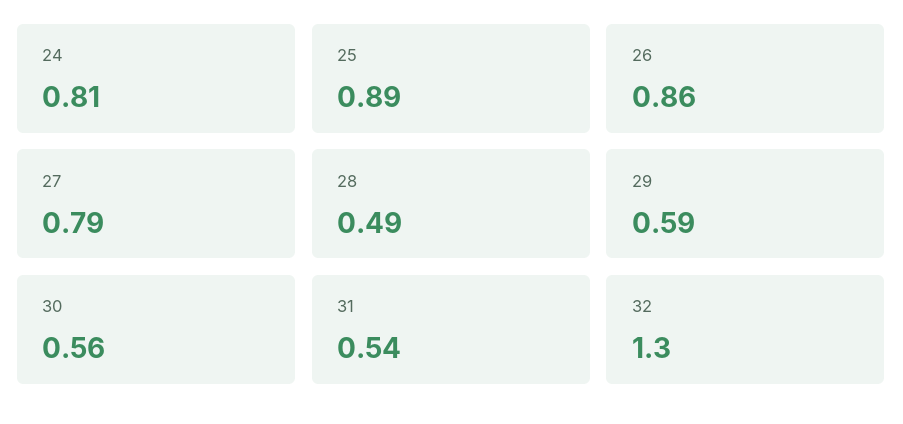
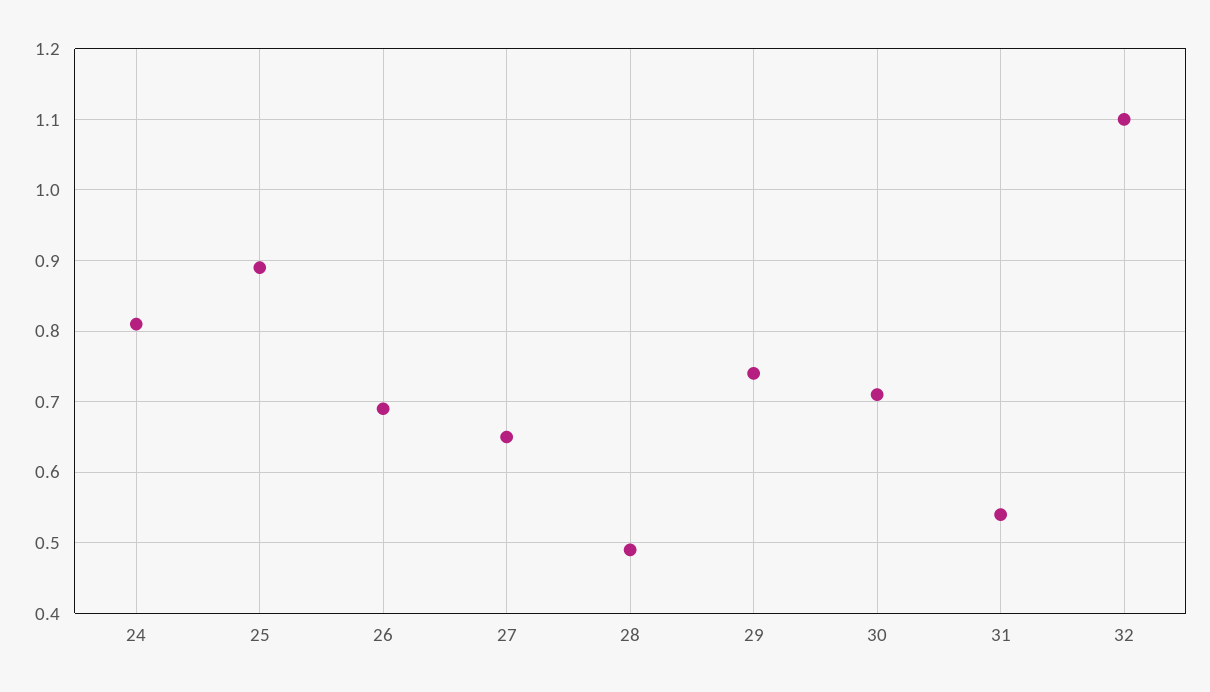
26: 0.86 -> 0.69
27: 0.79 -> 0.65
29: 0.59 -> 0.74
30: 0.56 -> 0.71
32: 1.3 -> 1.1

